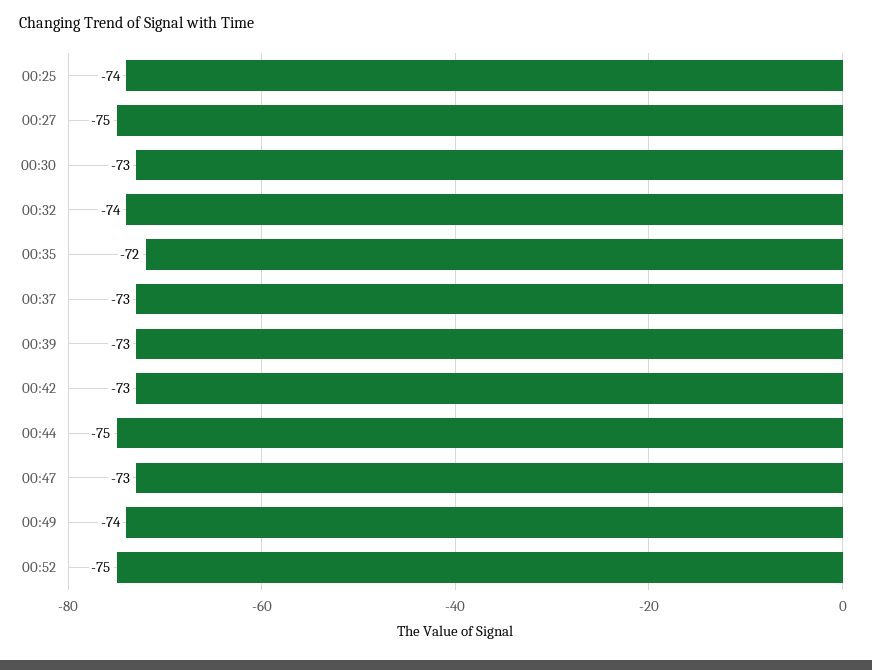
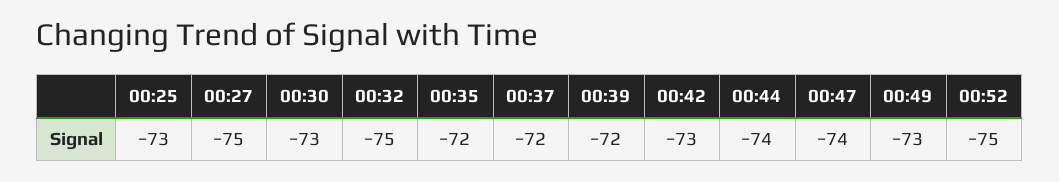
00:25: -74 -> -73
00:32: -74 -> -75
00:37: -73 -> -72
00:39: -73 -> -72
00:44: -75 -> -74
00:47: -73 -> -74
00:49: -74 -> -73

